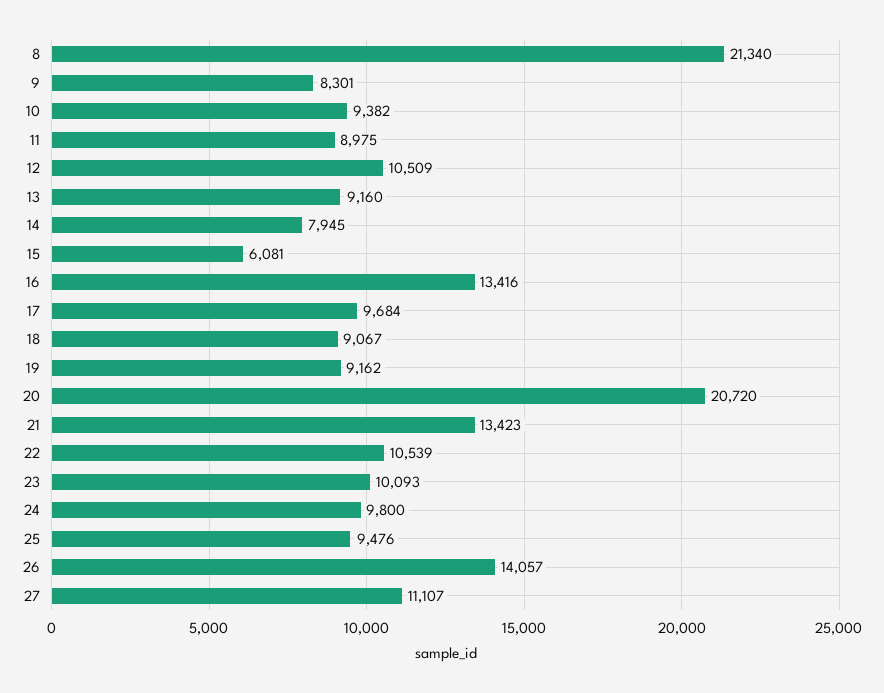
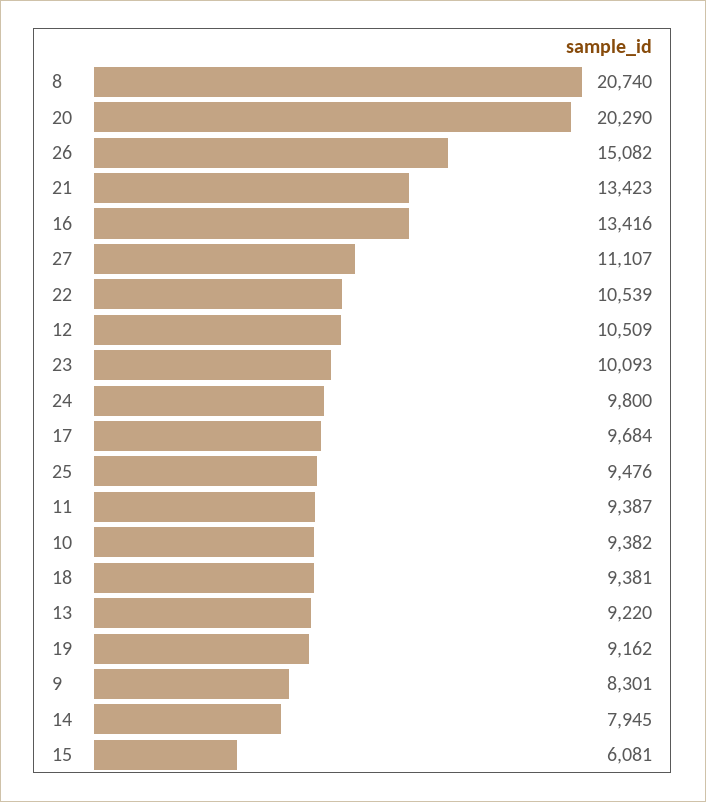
8: 21340 -> 20740
11: 8975 -> 9387
13: 9160 -> 9220
18: 9067 -> 9381
20: 20720 -> 20290
26: 14057 -> 15082

